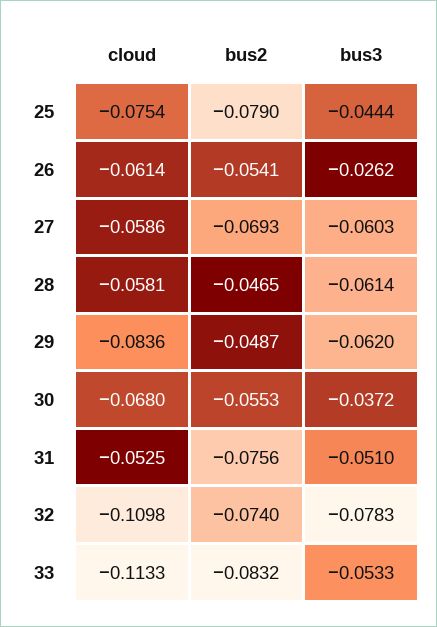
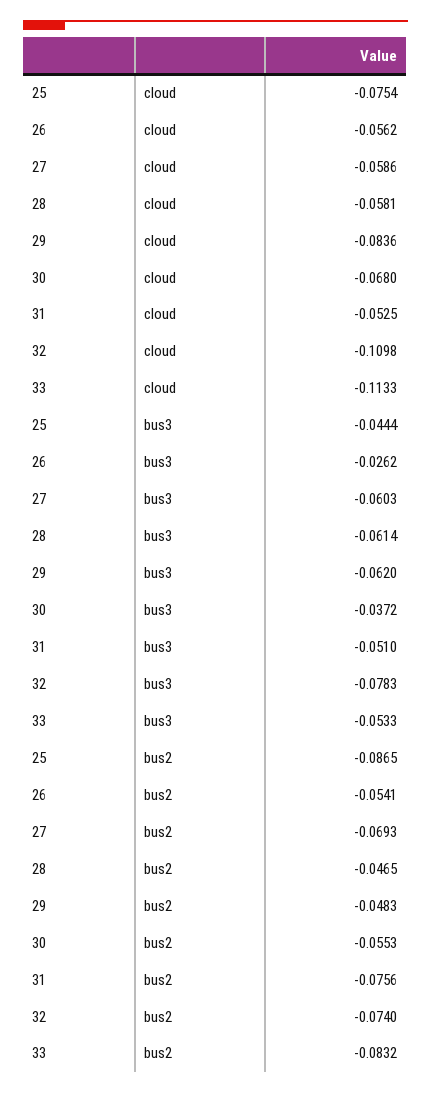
bus2, 25: -0.079 -> -0.0865
cloud, 26: -0.0614 -> -0.0562
bus2, 29: -0.0487 -> -0.0483

